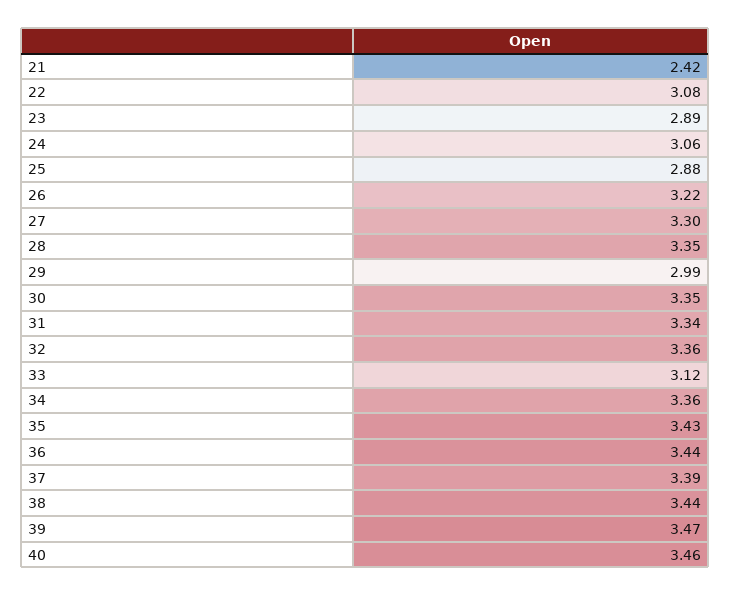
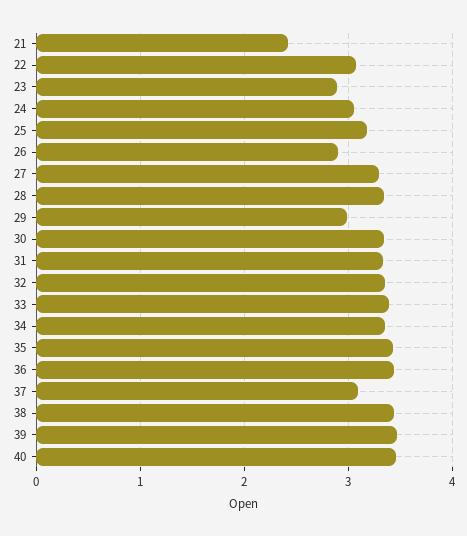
25: 2.88 -> 3.2
26: 3.22 -> 2.9
33: 3.12 -> 3.4
37: 3.39 -> 3.1

